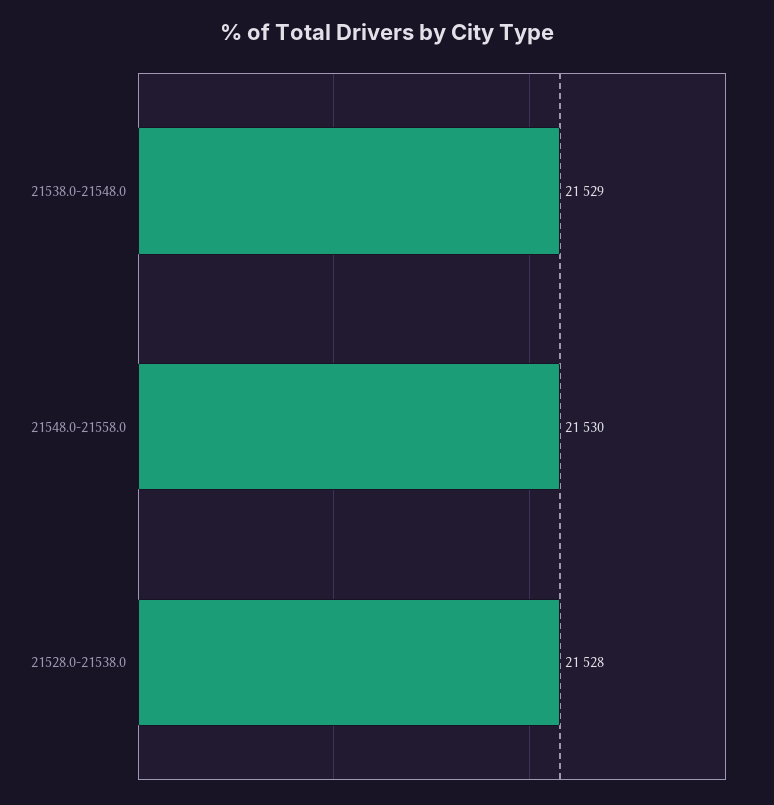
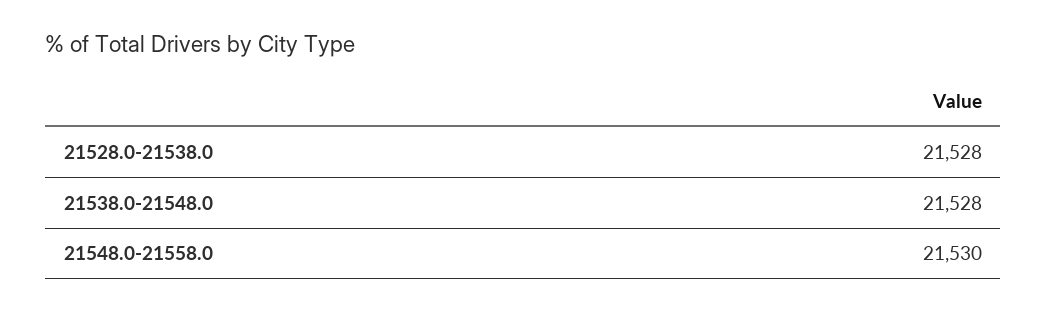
21538.0-21548.0: 21529 -> 21528

